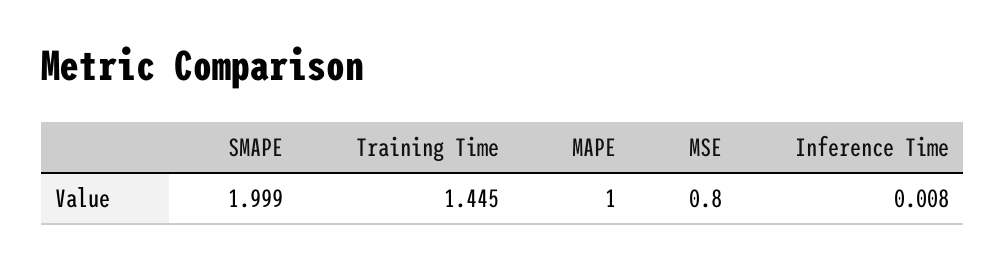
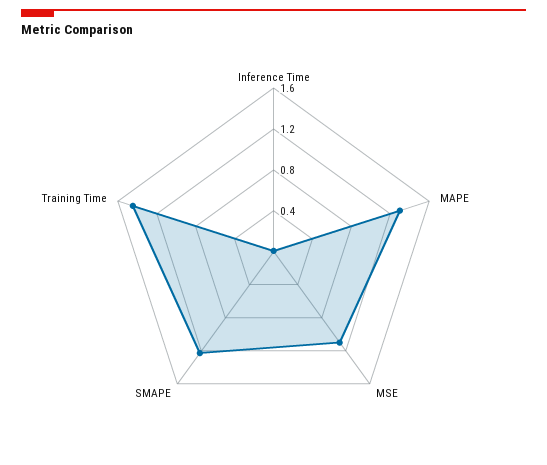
SMAPE: 1.999 -> 1.2
MAPE: 1 -> 1.3
MSE: 0.8 -> 1.1

